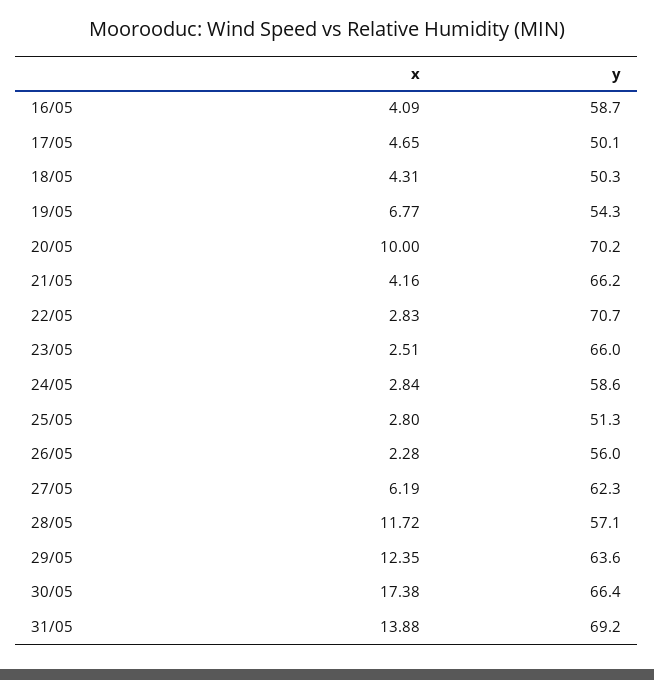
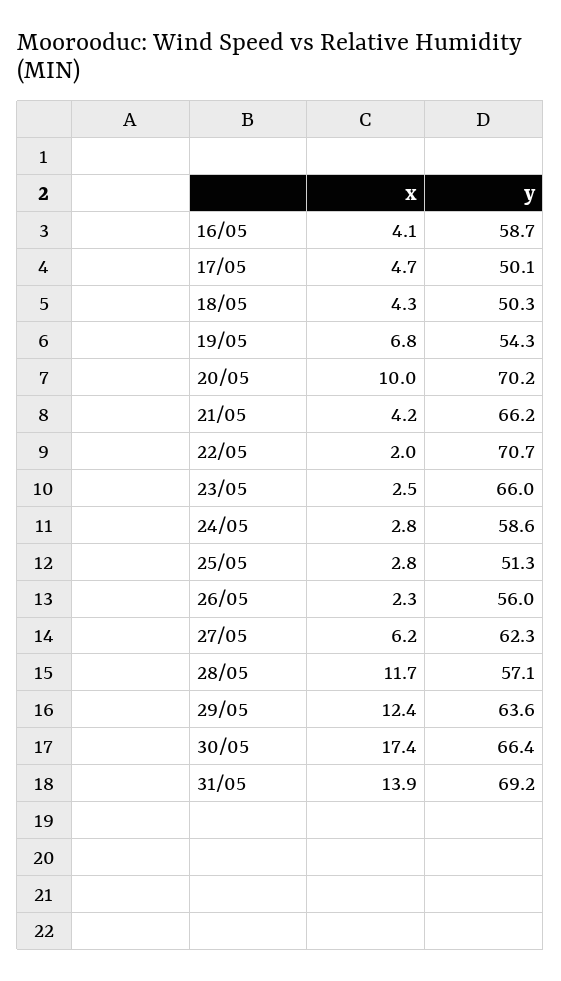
x, 22/05: 2.83 -> 2

